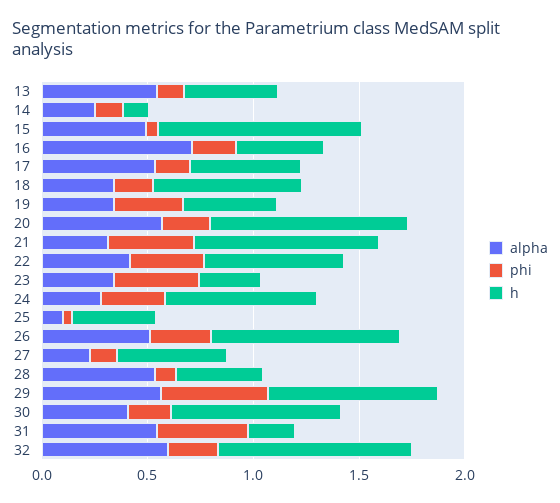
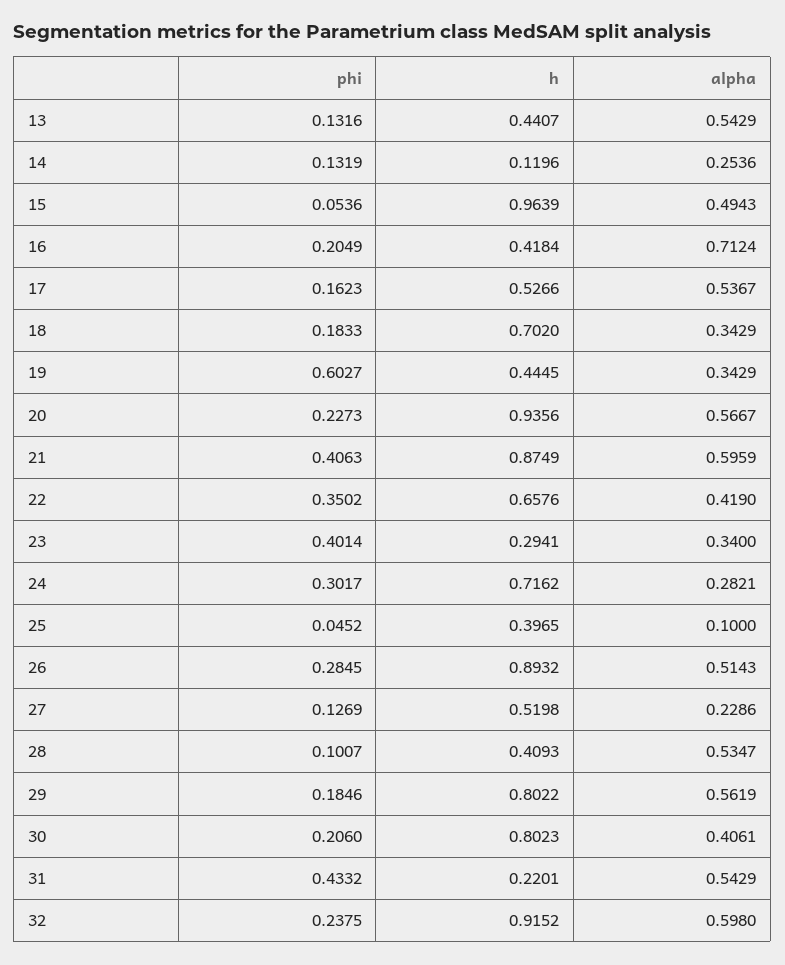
phi, 19: 0.3 -> 0.6027
alpha, 21: 0.3 -> 0.5959
phi, 29: 0.5 -> 0.1846

